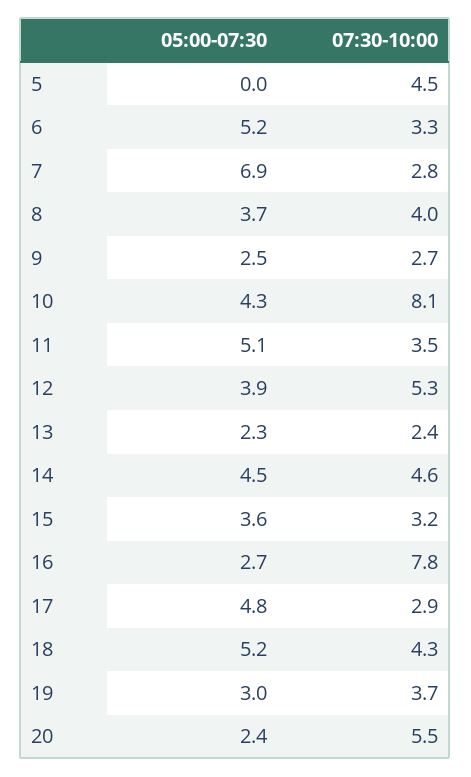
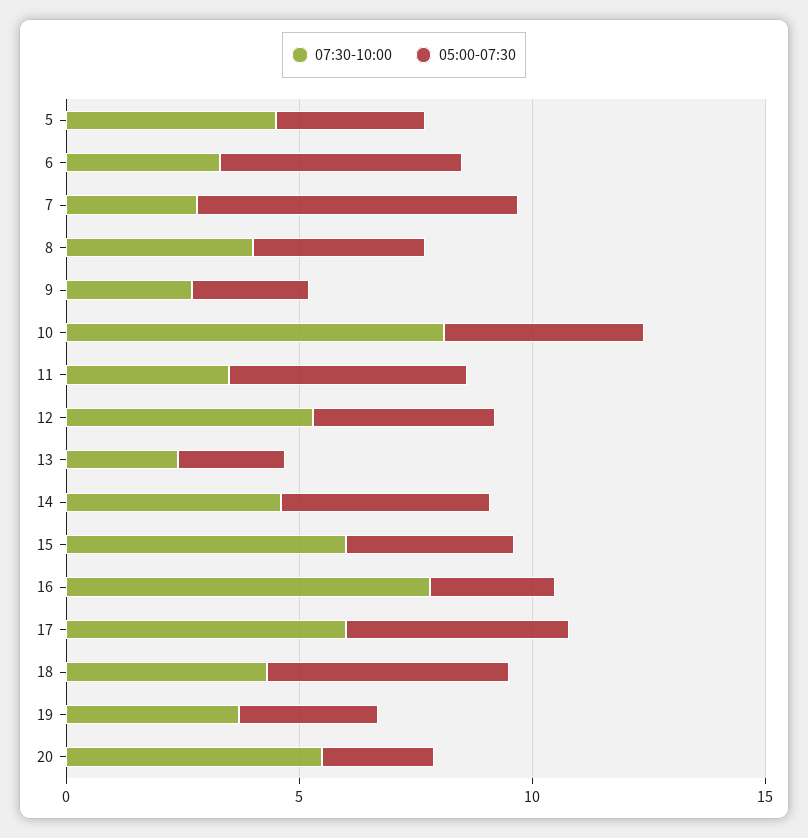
05:00-07:30, 5: 0 -> 3
07:30-10:00, 15: 3.2 -> 6
07:30-10:00, 17: 2.9 -> 6

